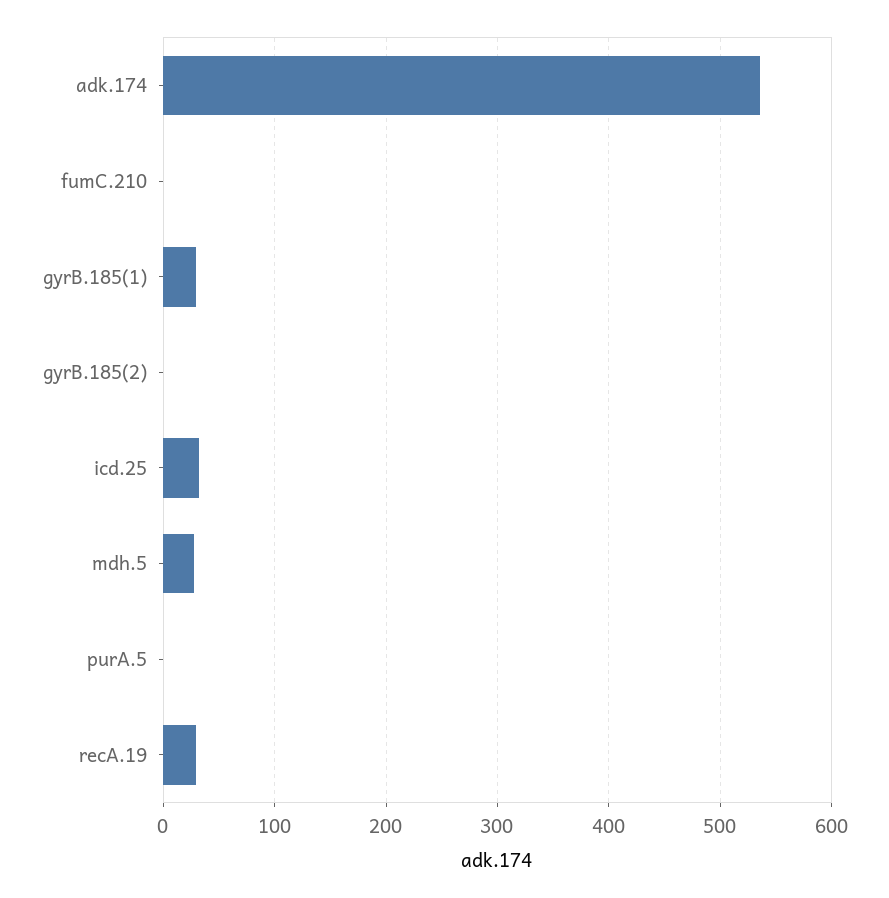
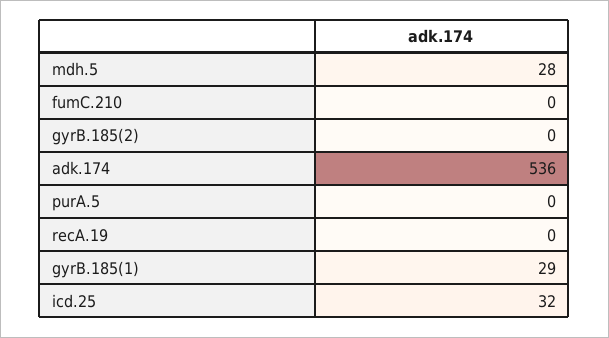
recA.19: 30 -> 0

